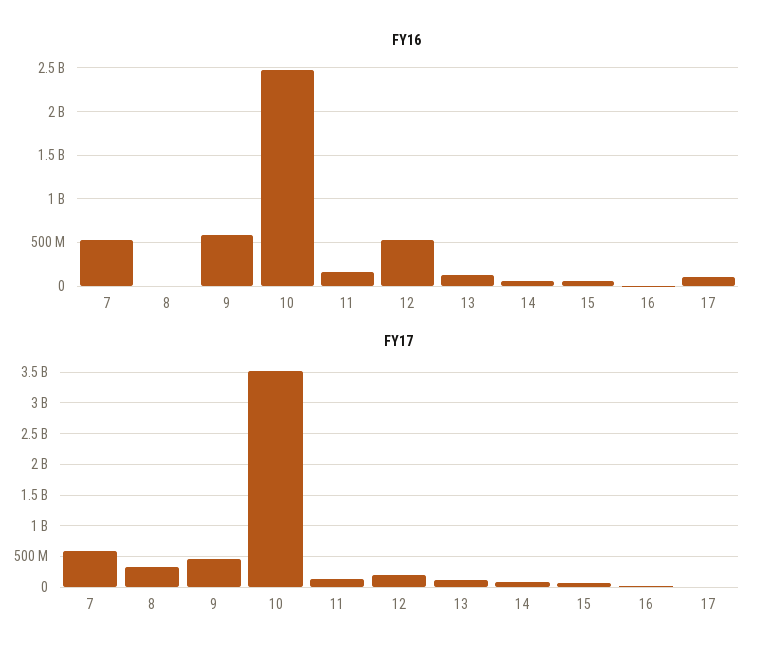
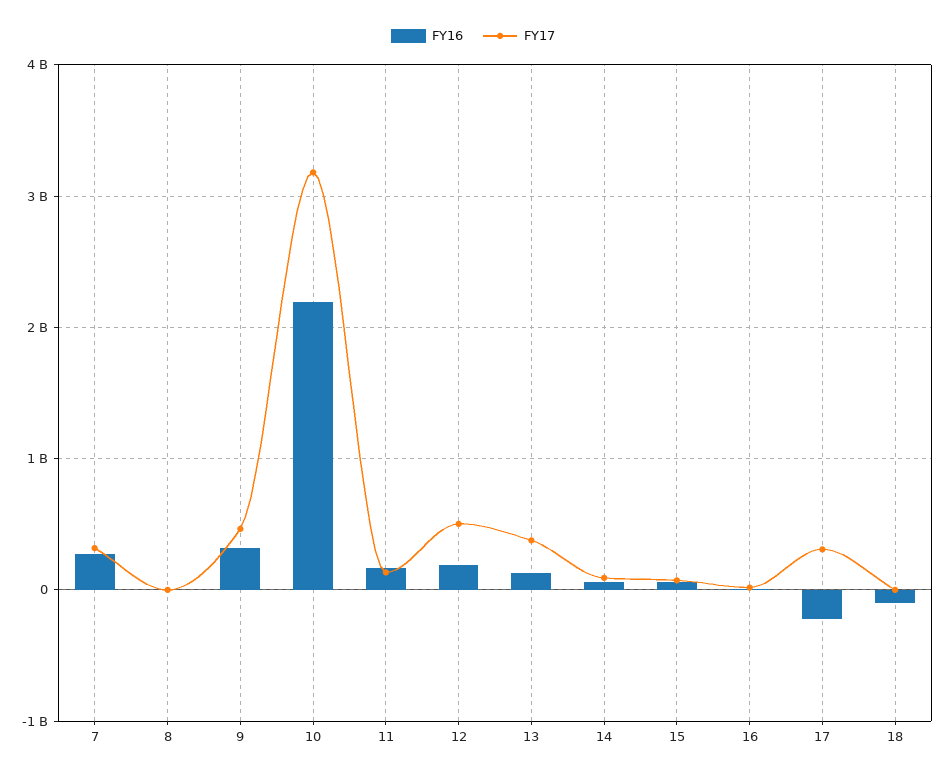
FY16, 7: 500000000 -> 300000000
FY16, 9: 600000000 -> 300000000
FY16, 10: 2500000000 -> 2200000000
FY16, 12: 500000000 -> 200000000
FY16, 17: 100000000 -> -200000000
FY17, 7: 600000000 -> 300000000
FY17, 8: 300000000 -> 0
FY17, 10: 3500000000 -> 3200000000
FY17, 12: 200000000 -> 500000000
FY17, 13: 100000000 -> 400000000
FY17, 17: 0 -> 300000000
FY16, 18: none -> -100000000
FY17, 18: none -> 0

